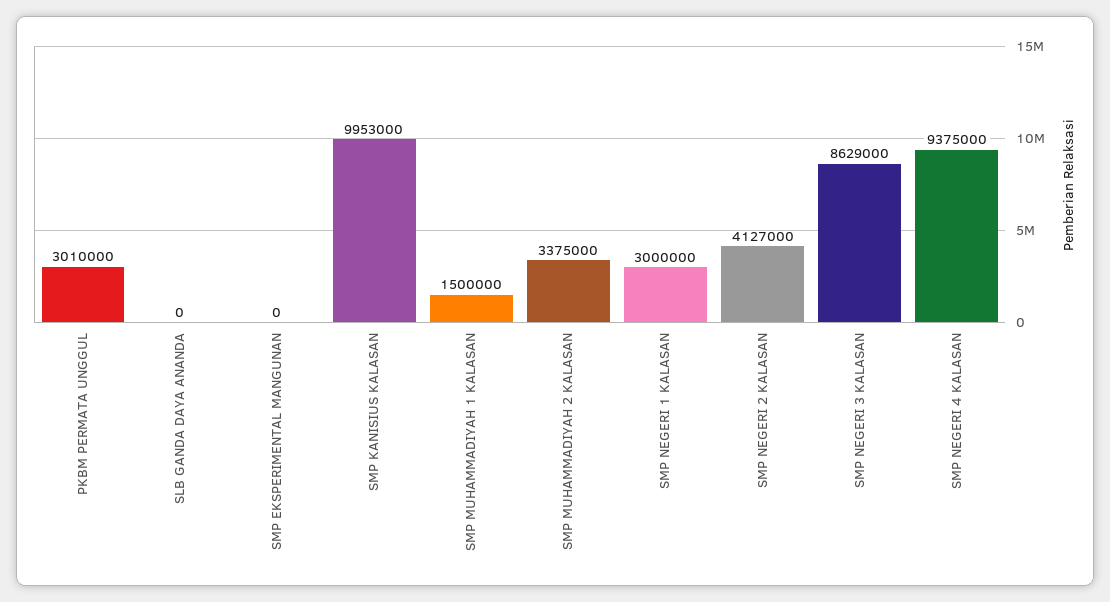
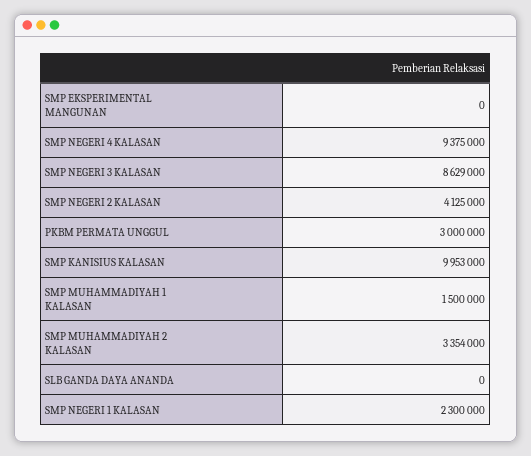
PKBM PERMATA UNGGUL: 3010000 -> 3000000
SMP MUHAMMADIYAH 2 KALASAN: 3375000 -> 3354000
SMP NEGERI 1 KALASAN: 3000000 -> 2300000
SMP NEGERI 2 KALASAN: 4127000 -> 4125000

